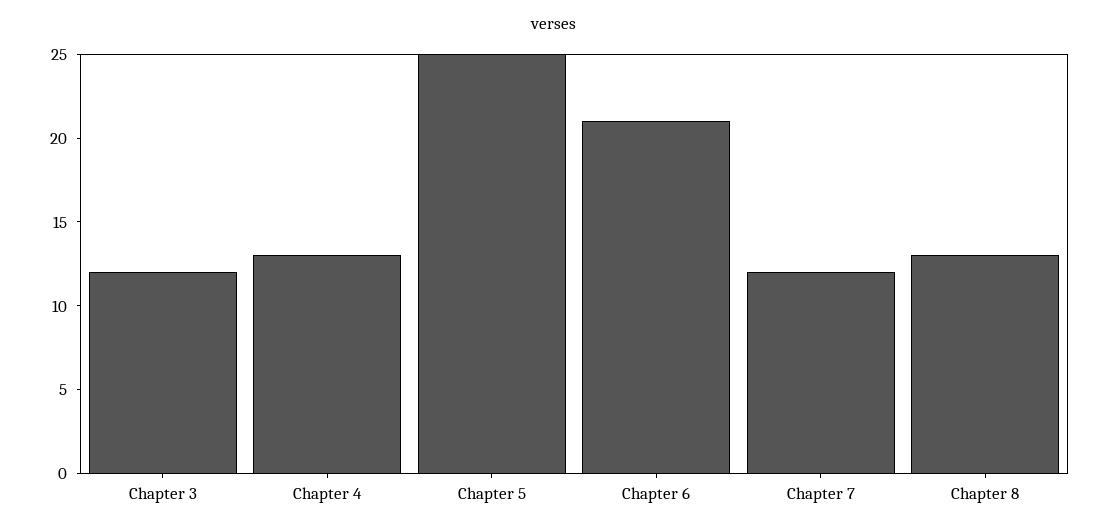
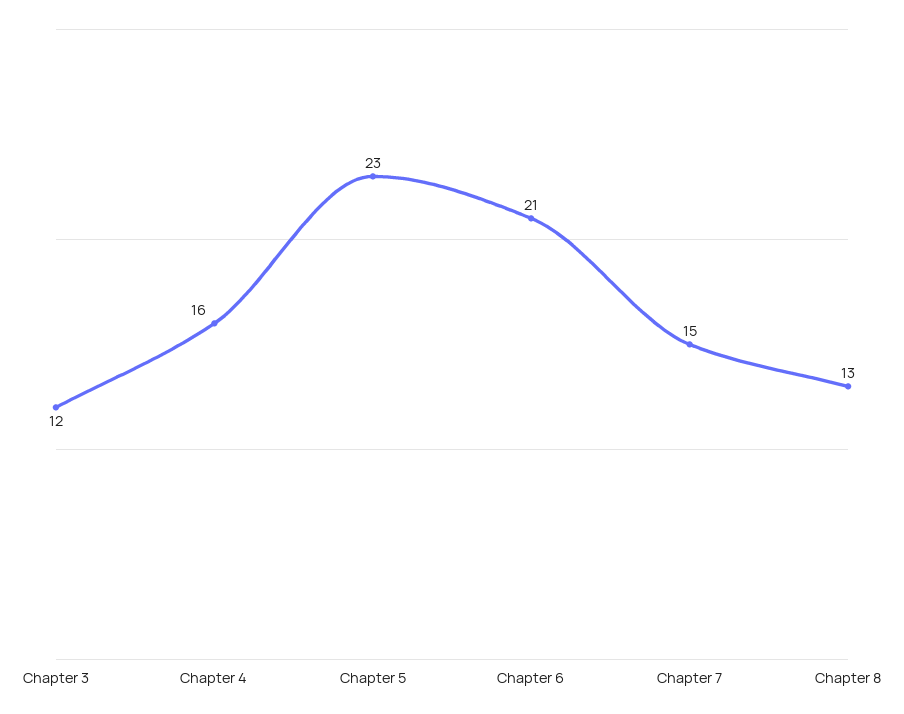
Chapter 4: 13 -> 16
Chapter 5: 25 -> 23
Chapter 7: 12 -> 15

